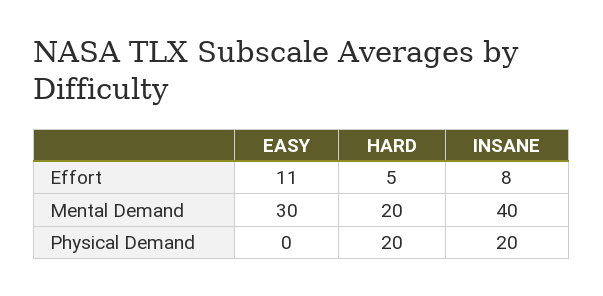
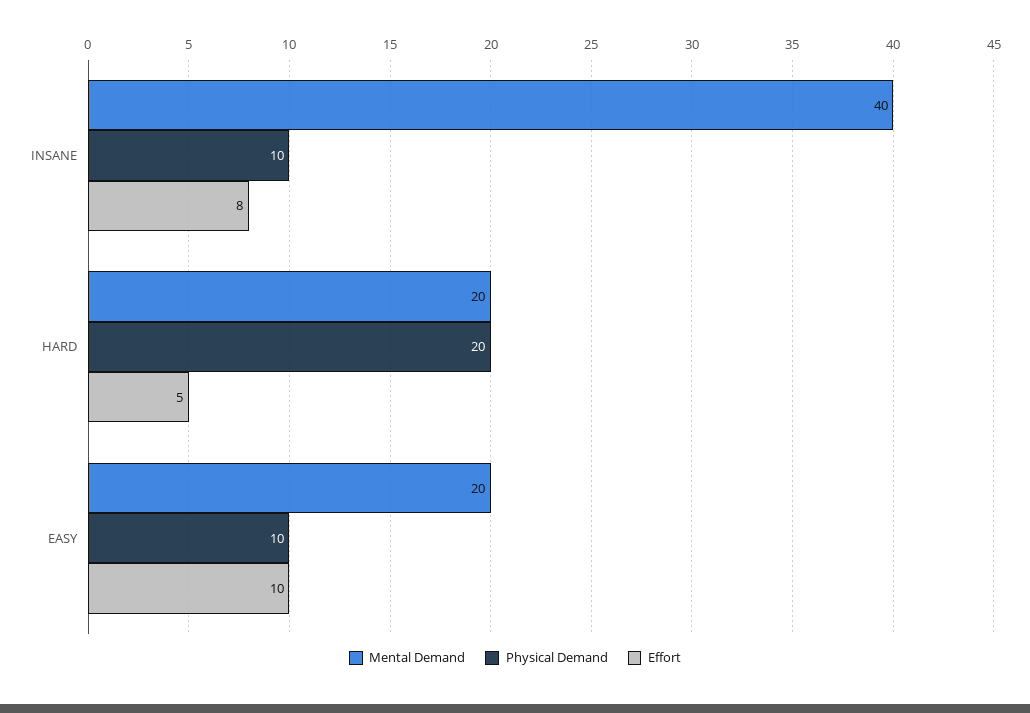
Effort, EASY: 11 -> 10
Mental Demand, EASY: 30 -> 20
Physical Demand, EASY: 0 -> 10
Physical Demand, INSANE: 20 -> 10

